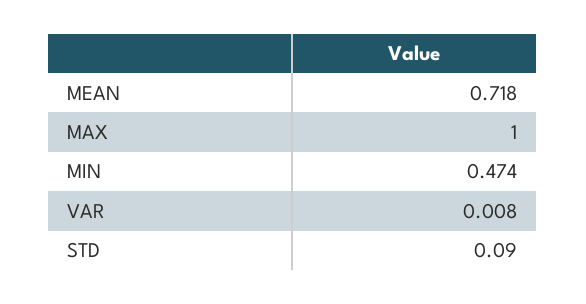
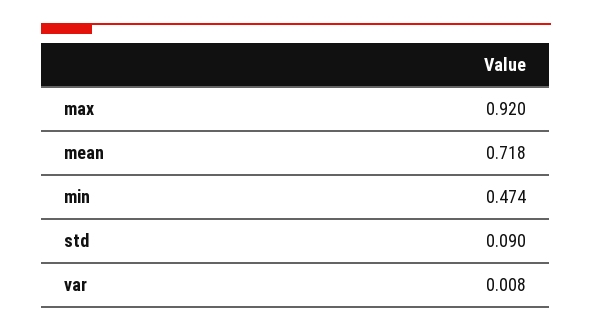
MAX: 1 -> 0.92

